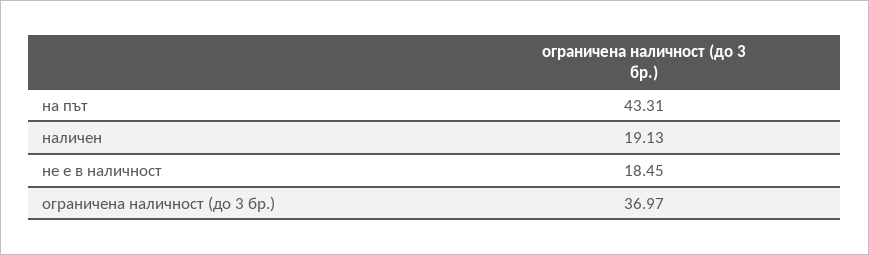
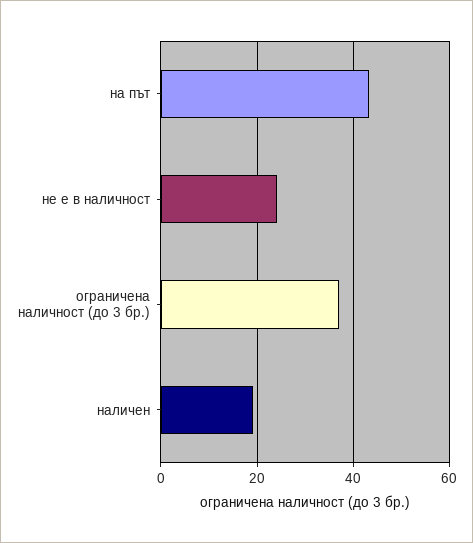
не е в наличност: 18.45 -> 24

